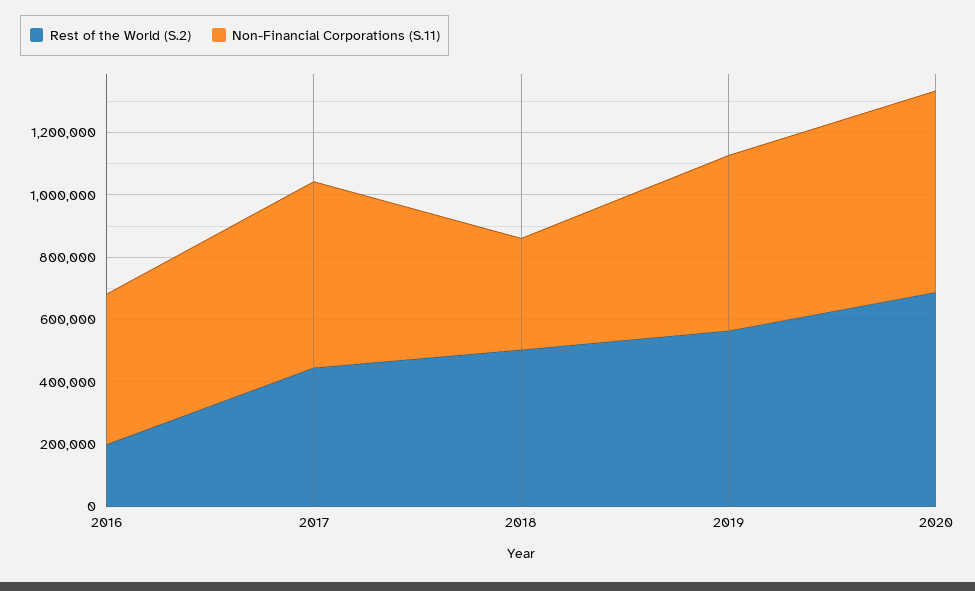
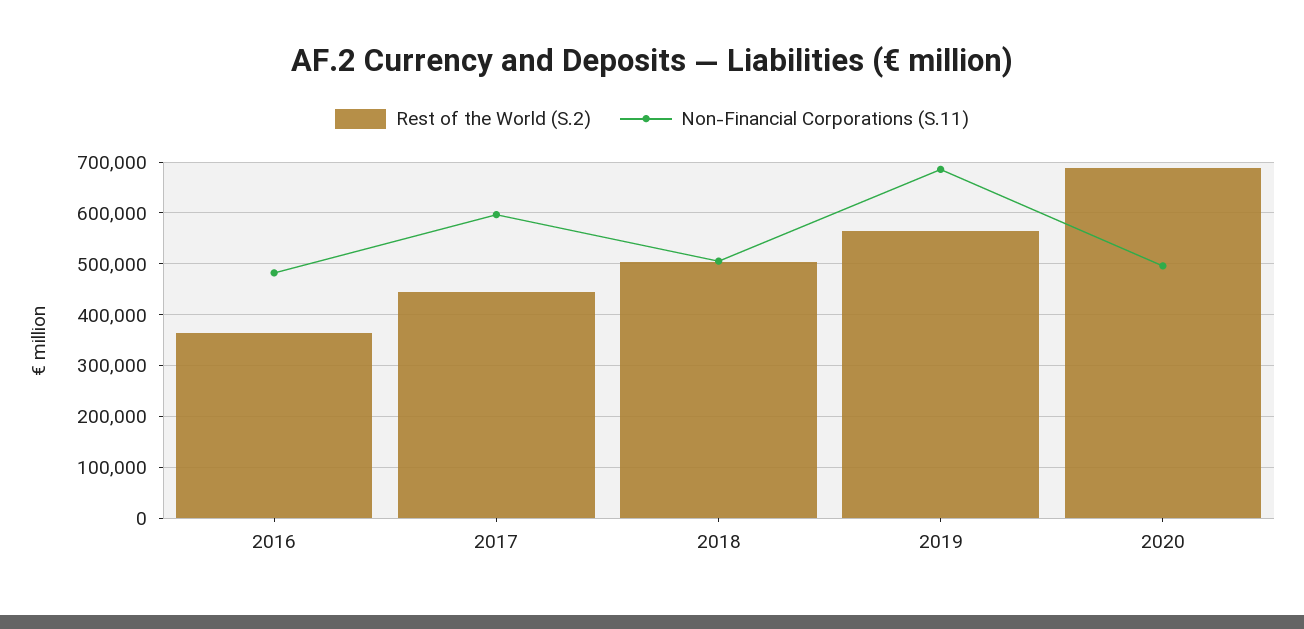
Rest of the World (S.2), 2016: 200000 -> 360000
Non-Financial Corporations (S.11), 2018: 350000 -> 500000
Non-Financial Corporations (S.11), 2019: 550000 -> 680000
Non-Financial Corporations (S.11), 2020: 650000 -> 500000

